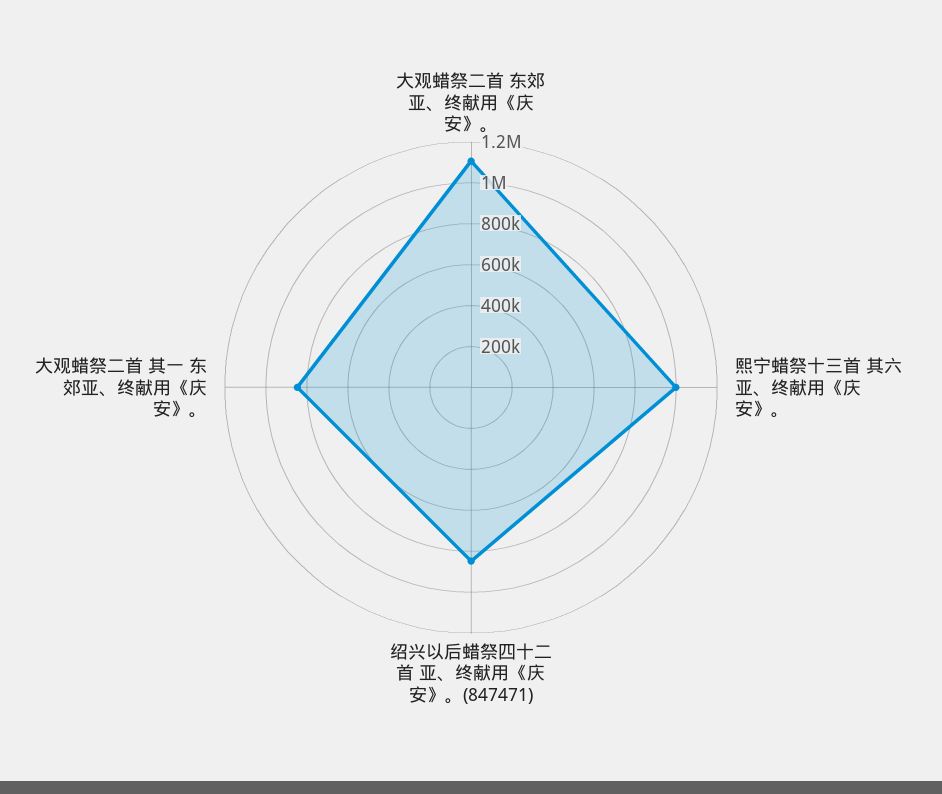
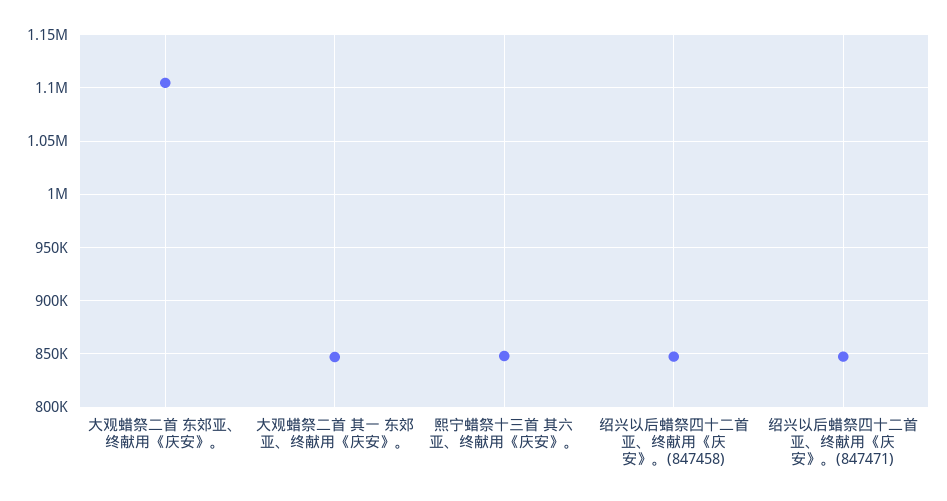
熙宁蜡祭十三首 其六 亚、终献用《庆安》。: 1000000 -> 850000
绍兴以后蜡祭四十二首 亚、终献用《庆安》。(847458): none -> 850000

